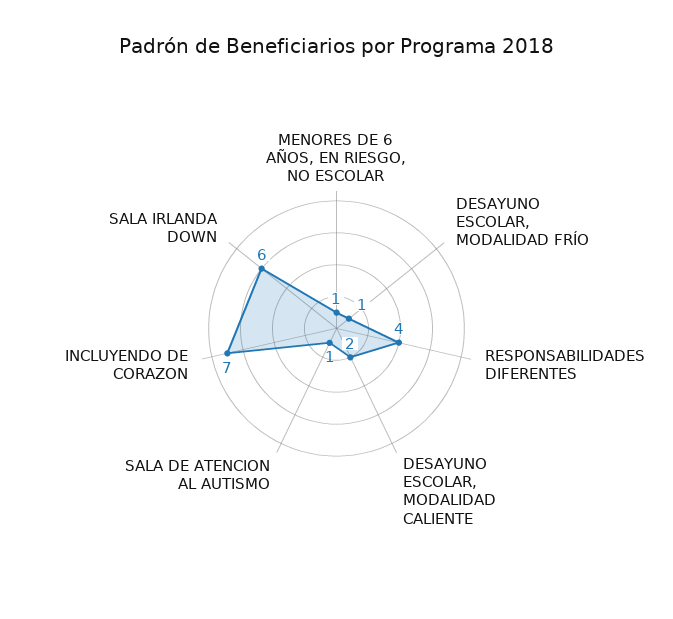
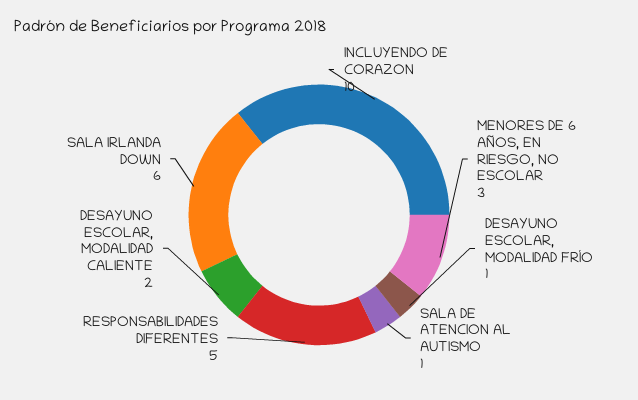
MENORES DE 6 AÑOS, EN RIESGO, NO ESCOLAR: 1 -> 3
RESPONSABILIDADES DIFERENTES: 4 -> 5
INCLUYENDO DE CORAZON: 7 -> 10

